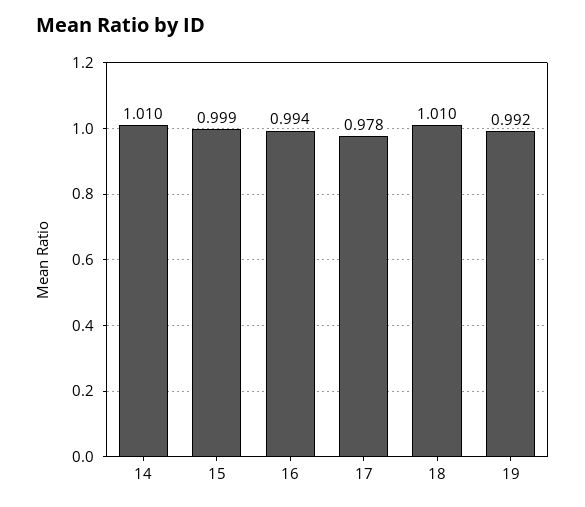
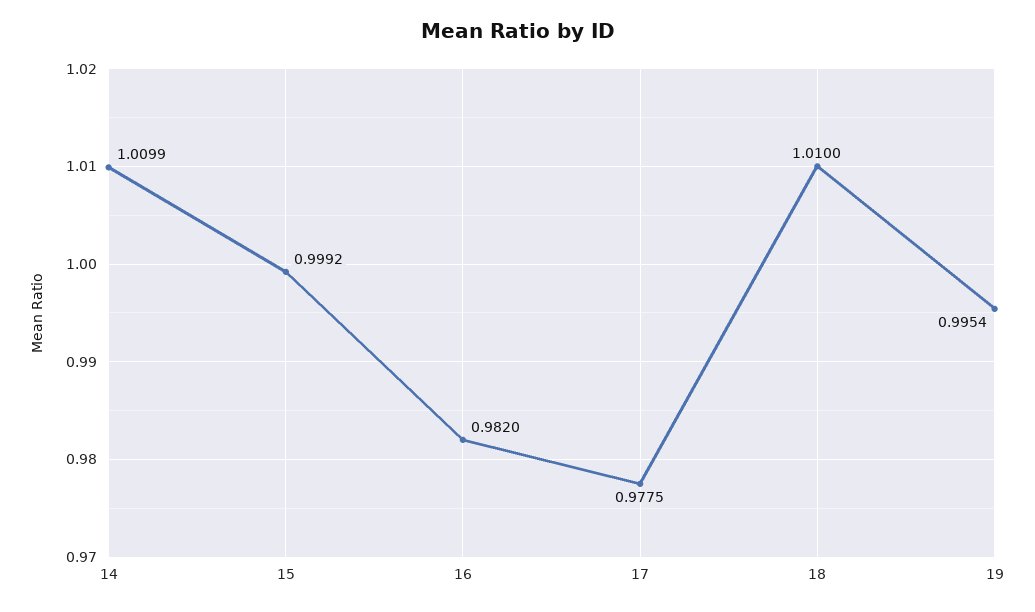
16: 0.994 -> 0.982
19: 0.992 -> 0.9954

